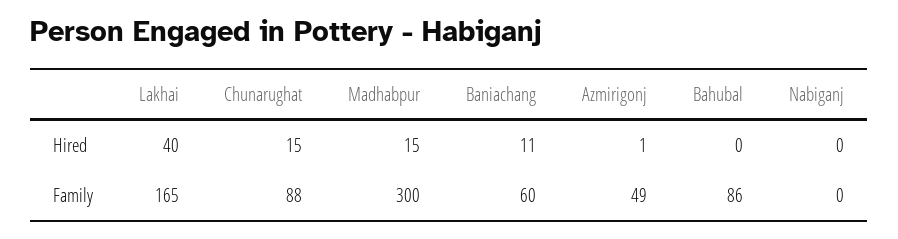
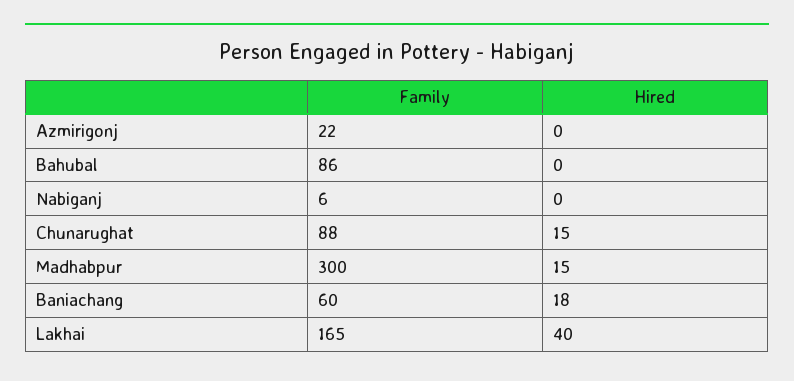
Baniachang, Hired: 11 -> 18
Azmirigonj, Hired: 1 -> 0
Azmirigonj, Family: 49 -> 22
Nabiganj, Family: 0 -> 6

